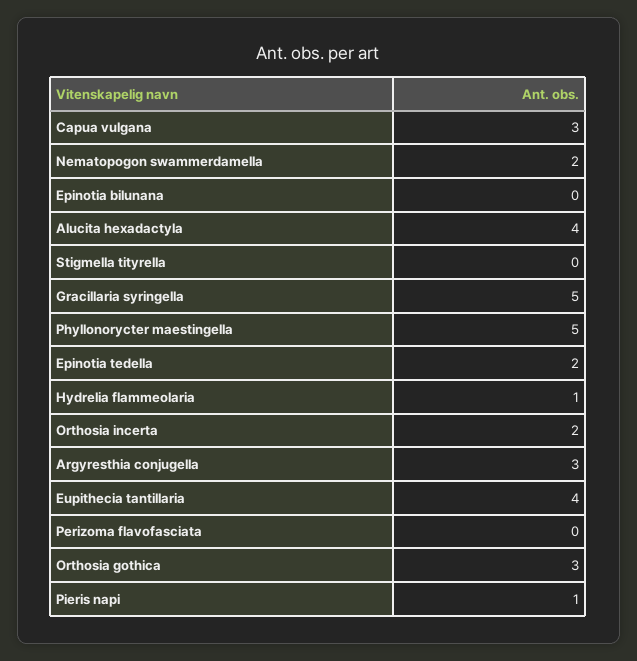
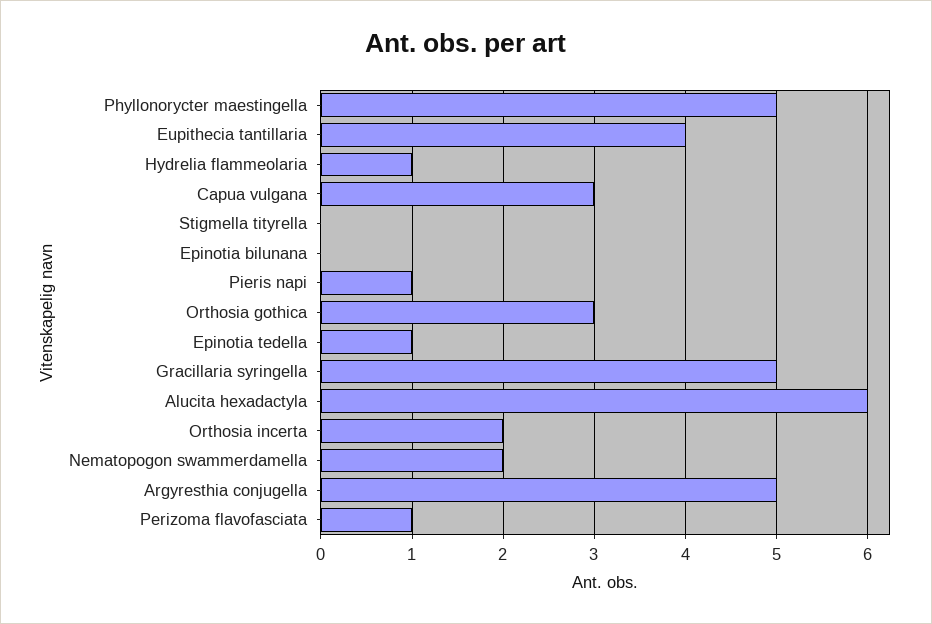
Alucita hexadactyla: 4 -> 6
Epinotia tedella: 2 -> 1
Argyresthia conjugella: 3 -> 5
Perizoma flavofasciata: 0 -> 1

